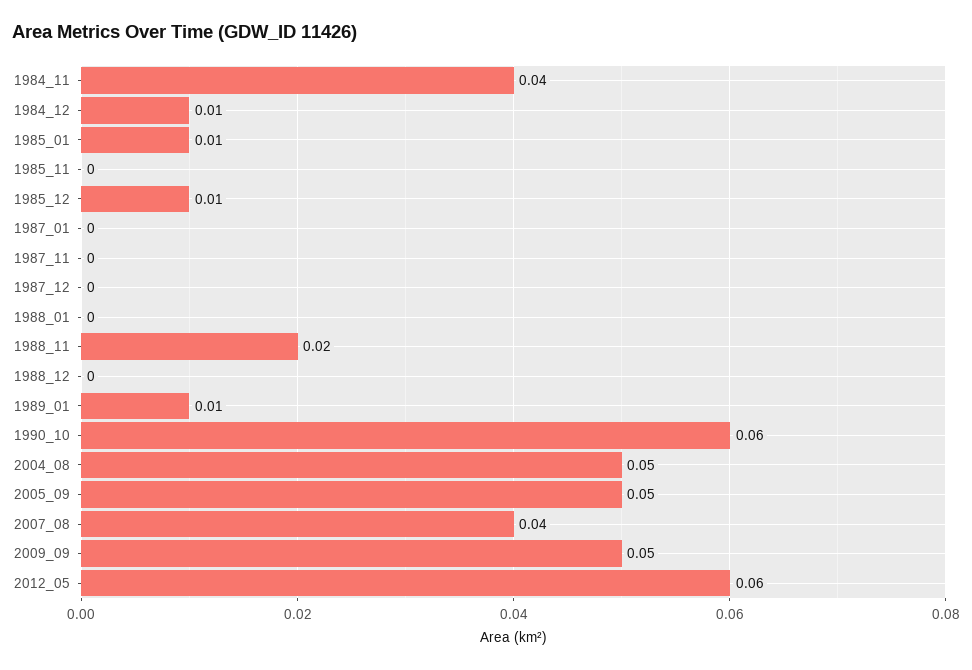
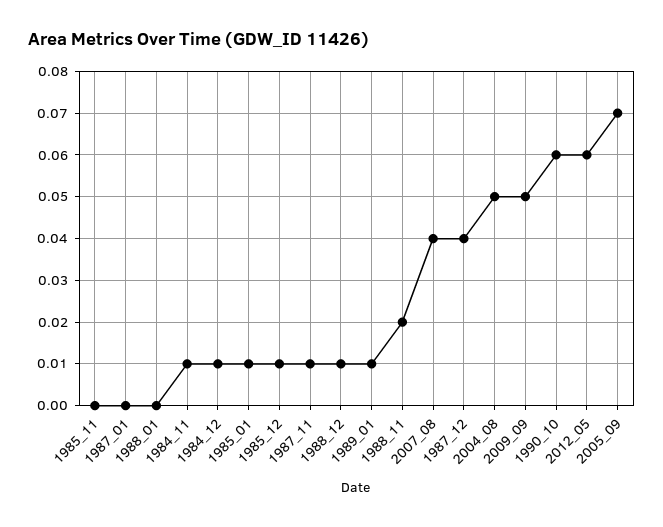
1984_11: 0.04 -> 0.01
1987_11: 0 -> 0.01
1987_12: 0 -> 0.04
1988_12: 0 -> 0.01
2005_09: 0.05 -> 0.07

